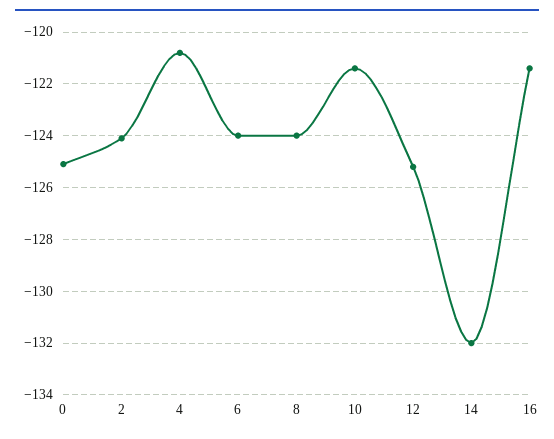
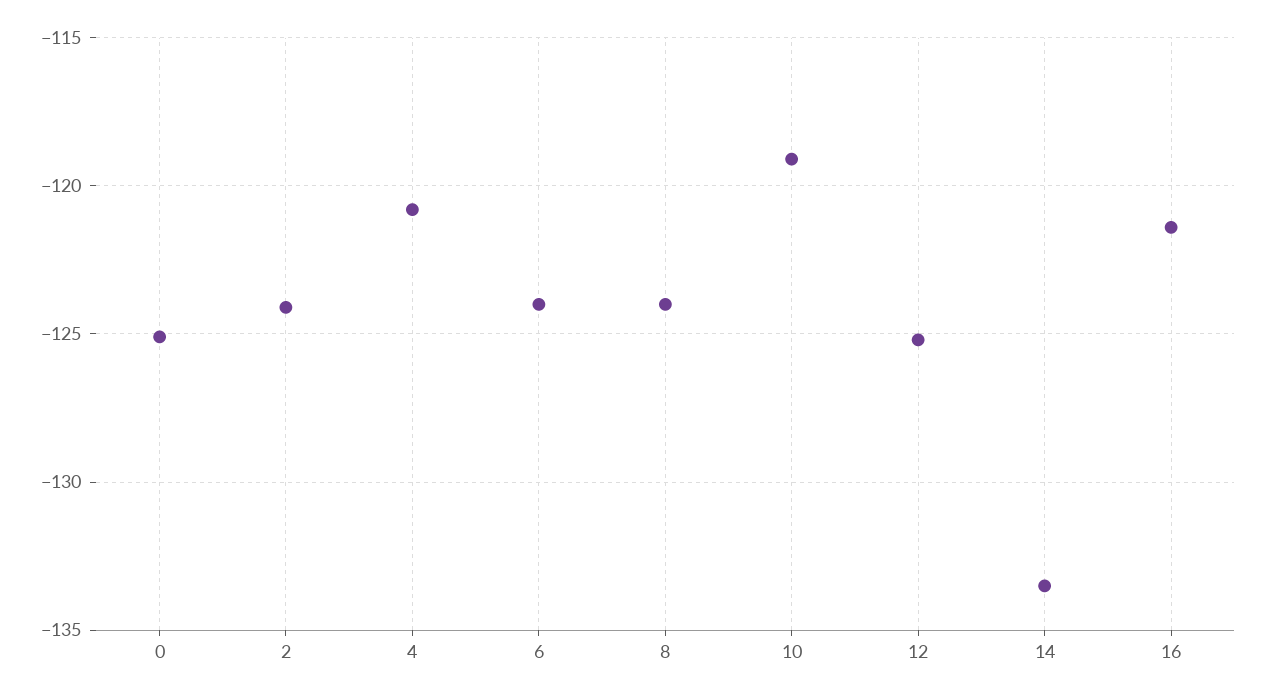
10: -121.5 -> -119
14: -132 -> -133.5

